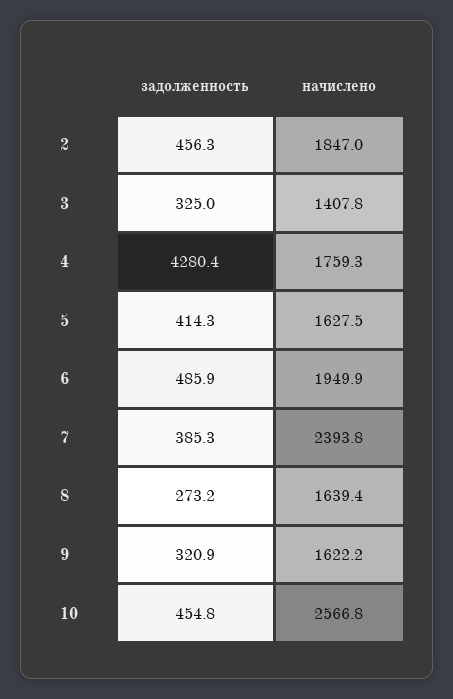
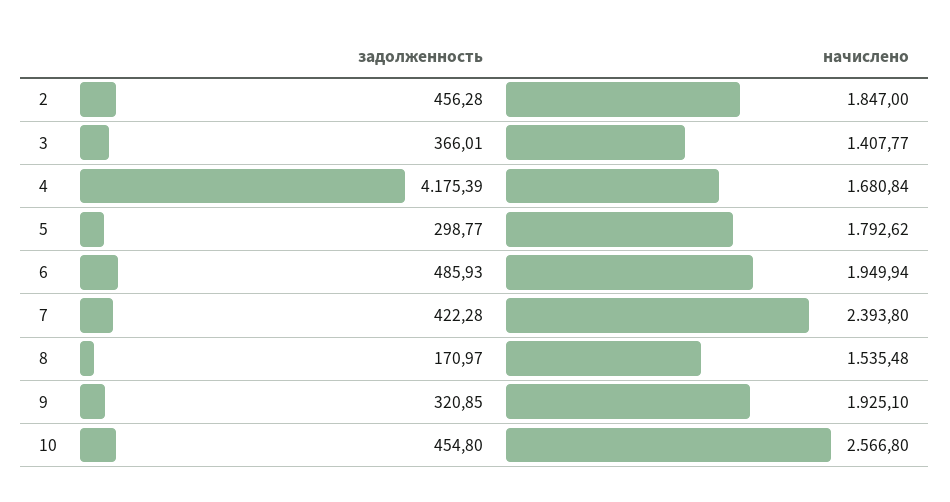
задолженность, 3: 325 -> 366.01
задолженность, 4: 4280.4 -> 4175.39
начислено, 4: 1759.3 -> 1680.84
задолженность, 5: 414.3 -> 298.77
начислено, 5: 1627.5 -> 1792.62
задолженность, 7: 385.3 -> 422.28
задолженность, 8: 273.2 -> 170.97
начислено, 8: 1639.4 -> 1535.48
начислено, 9: 1622.2 -> 1925.1

